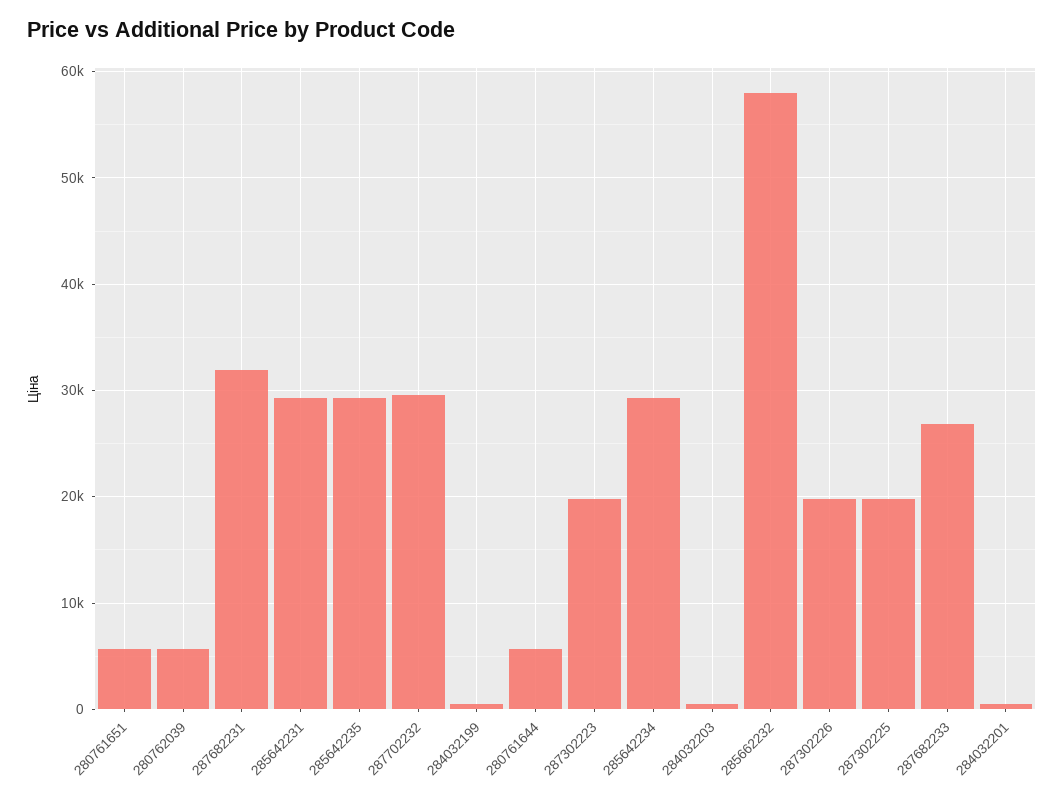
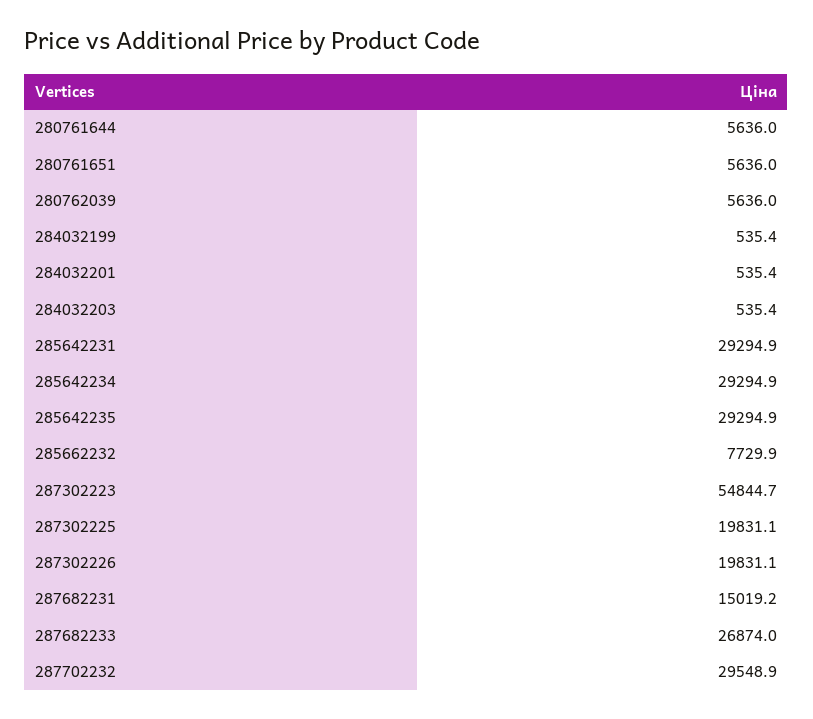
287682231: 32000 -> 15019.2
287302223: 20000 -> 54844.7
285662232: 58000 -> 7729.9

